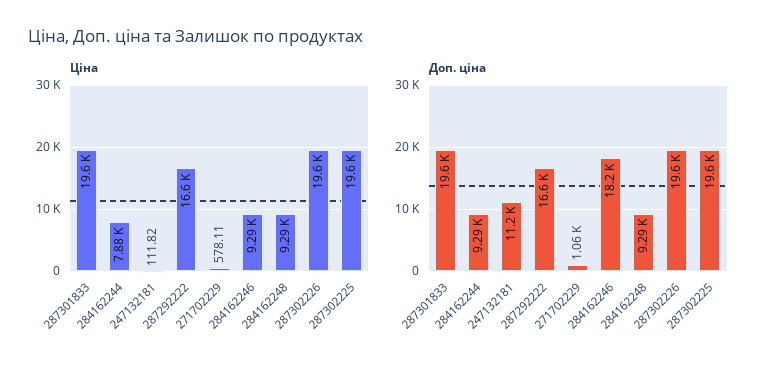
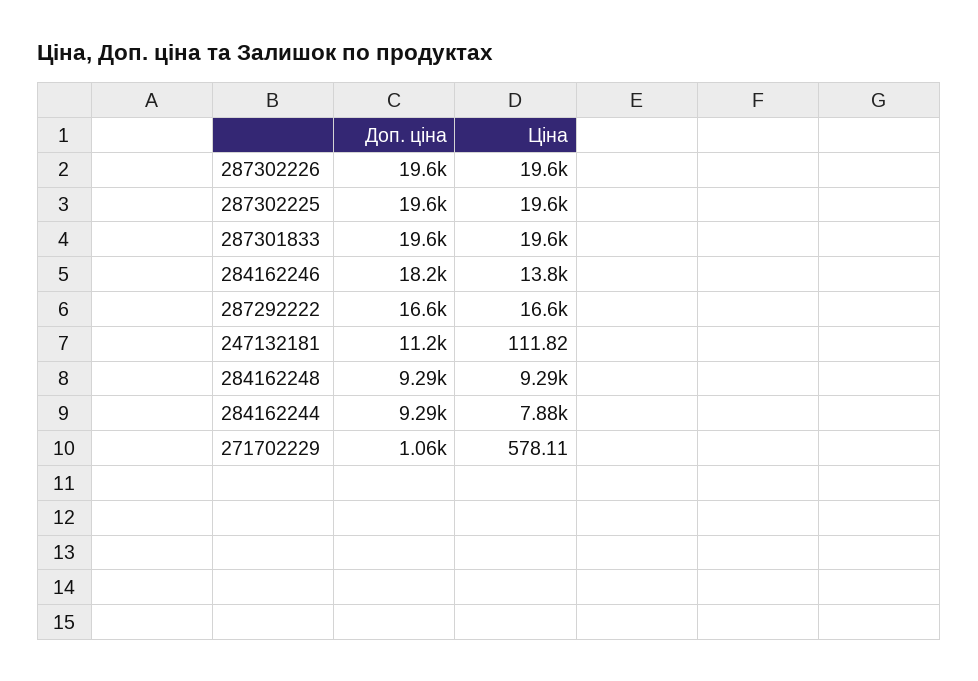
Ціна, 284162246: 9290 -> 13800

